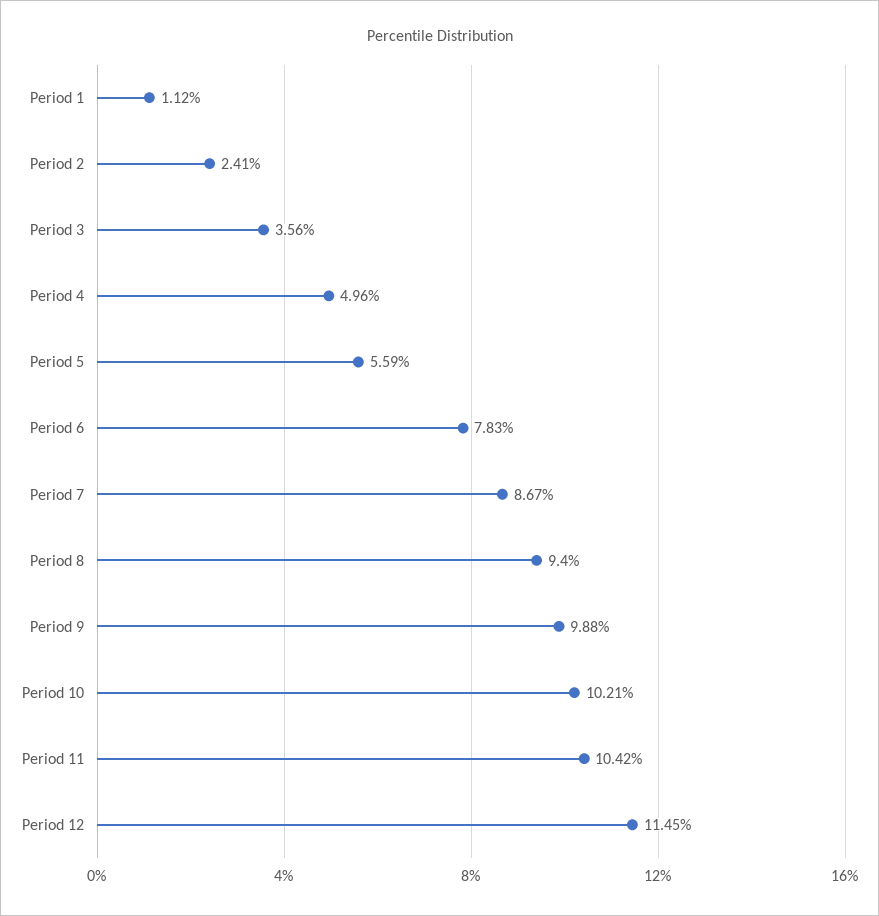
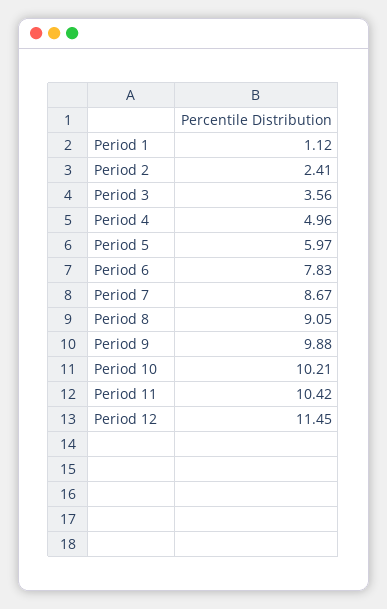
Period 5: 5.59 -> 5.97
Period 8: 9.4 -> 9.05

